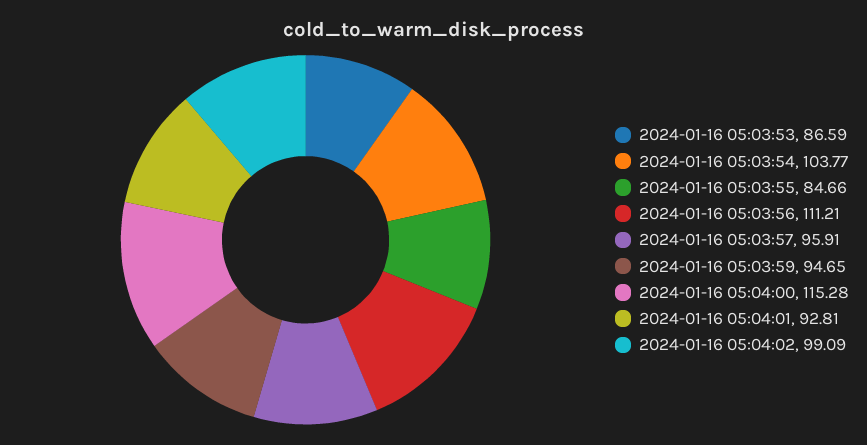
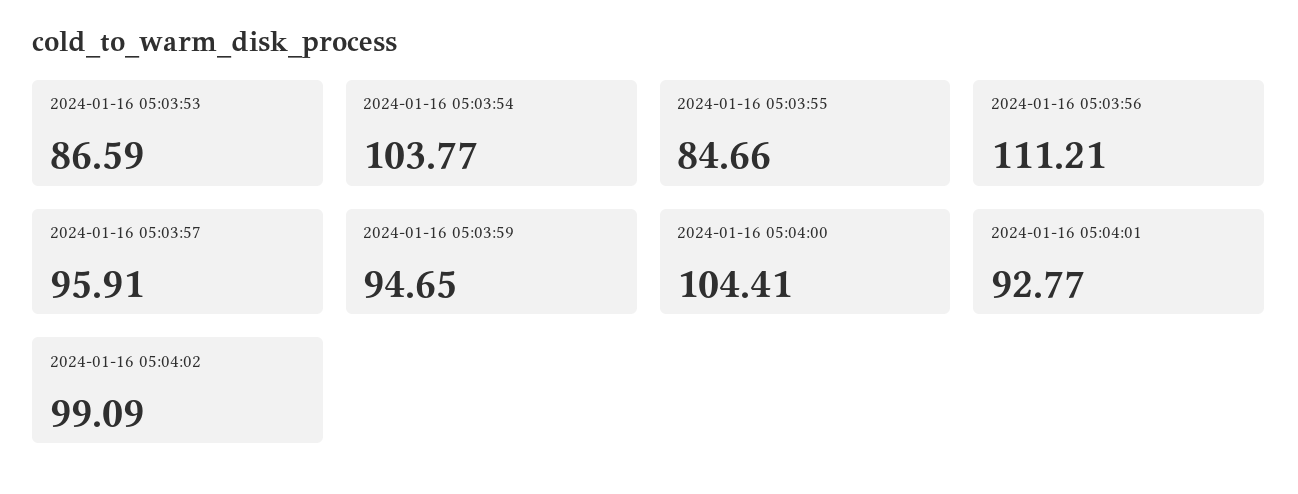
2024-01-16 05:04:00: 115.28 -> 104.41
2024-01-16 05:04:01: 92.81 -> 92.77

